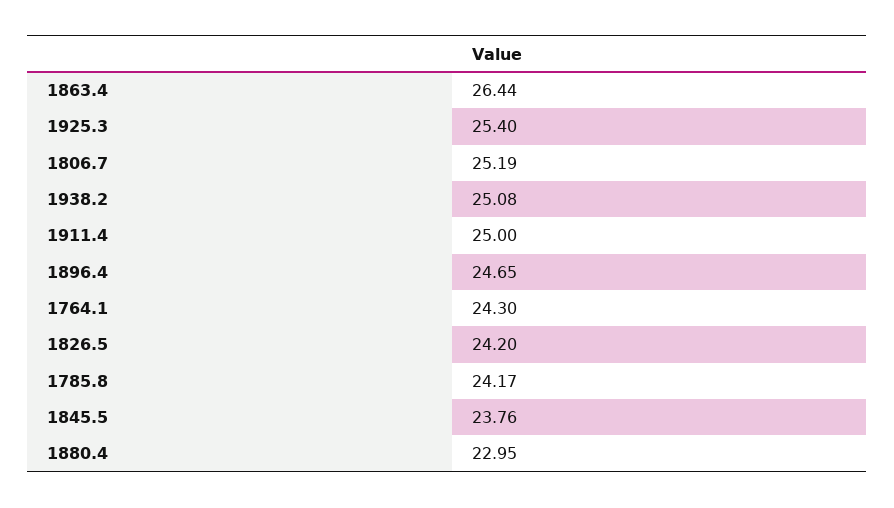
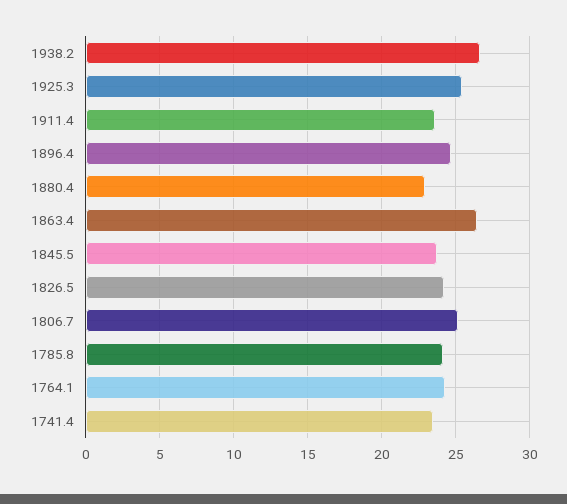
1938.2: 25.08 -> 26.5
1911.4: 25 -> 23.5
1741.4: none -> 23.5

